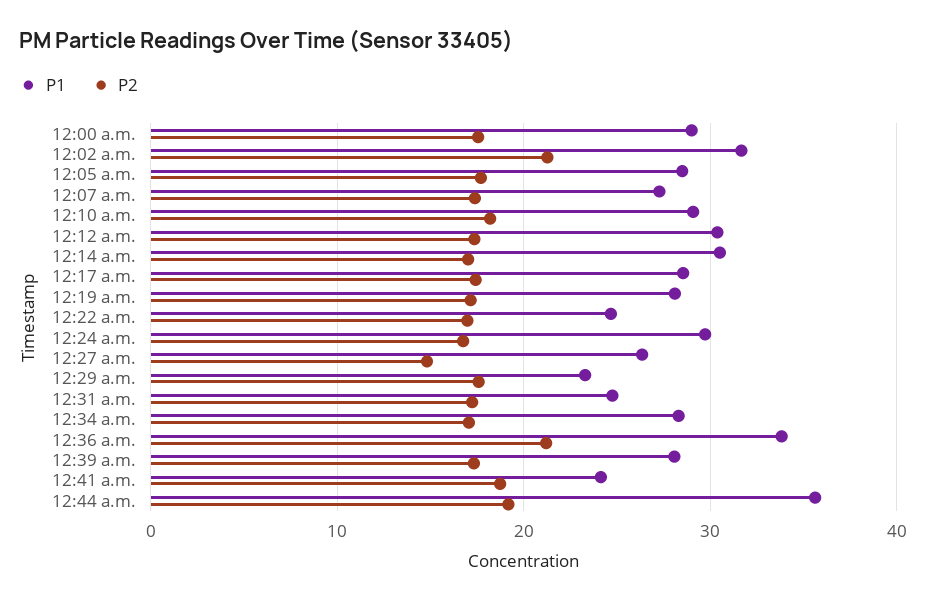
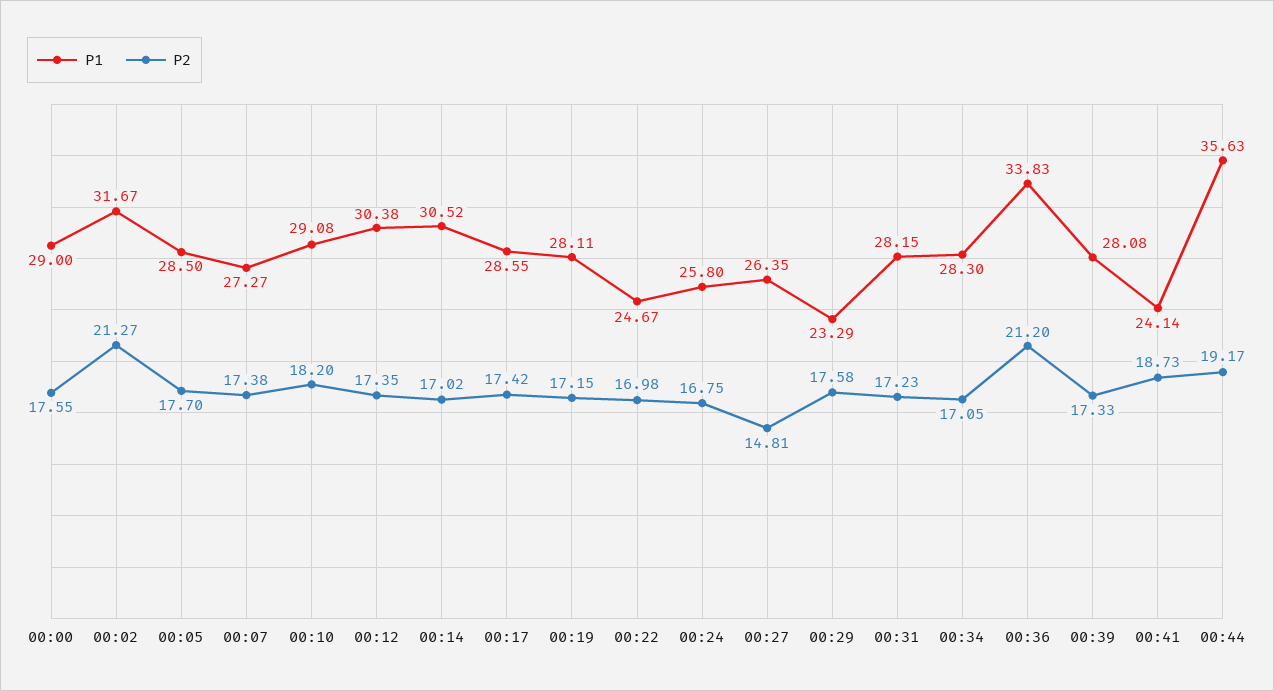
P1, 12:24 a.m.: 30 -> 25.8
P1, 12:31 a.m.: 25 -> 28.15

